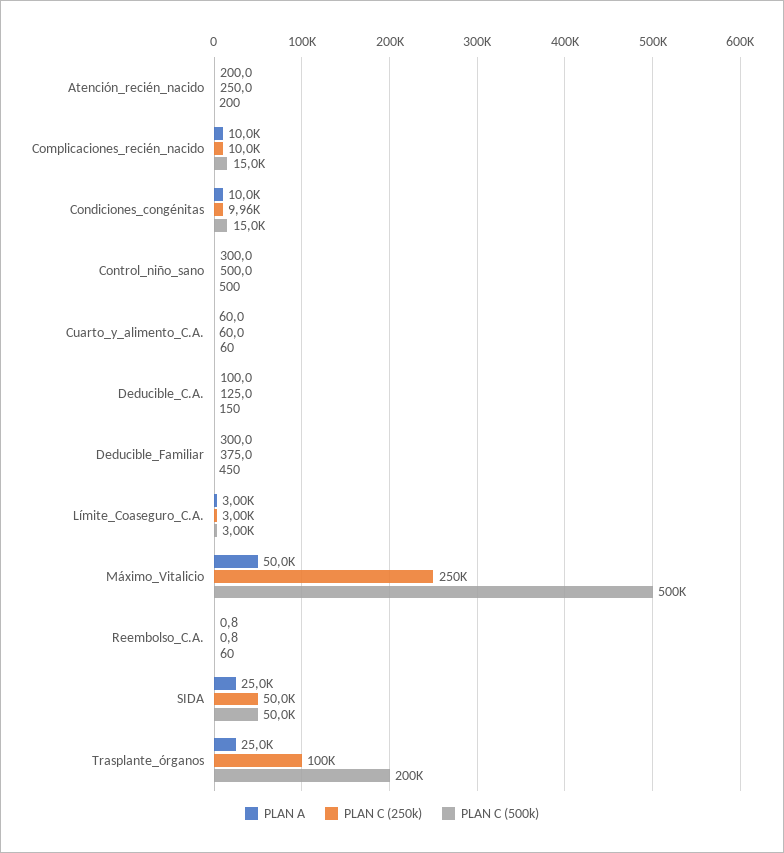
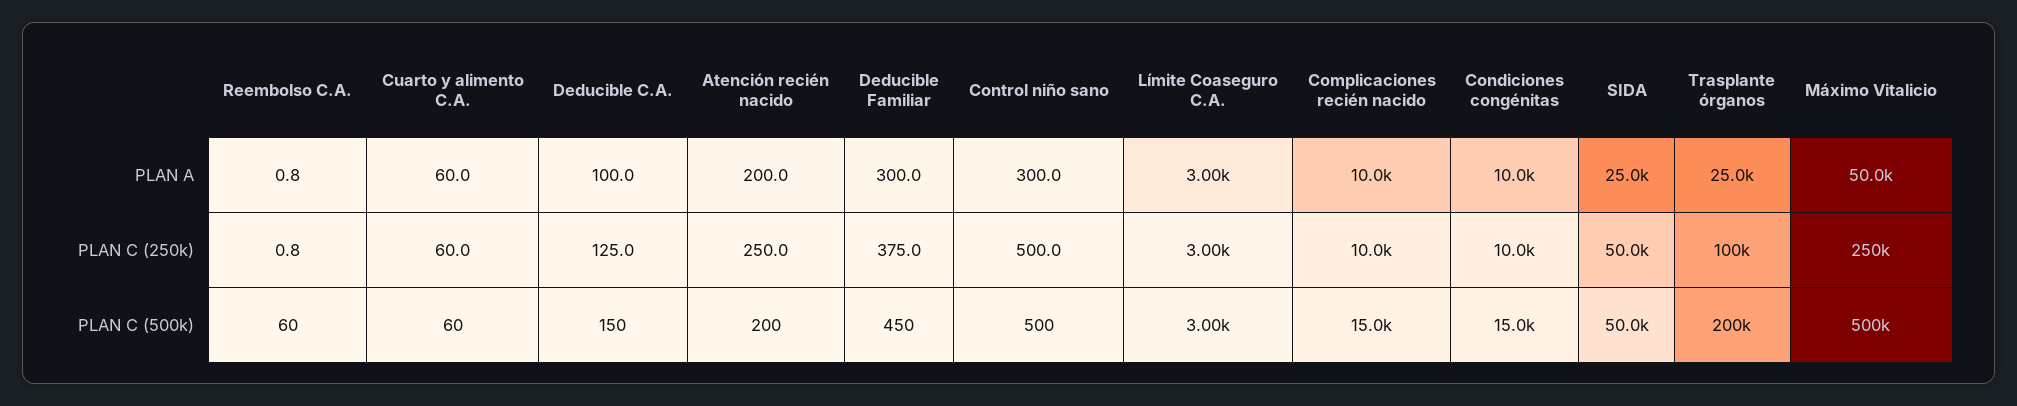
PLAN C (250k), Condiciones_congénitas: 9960 -> 10000

